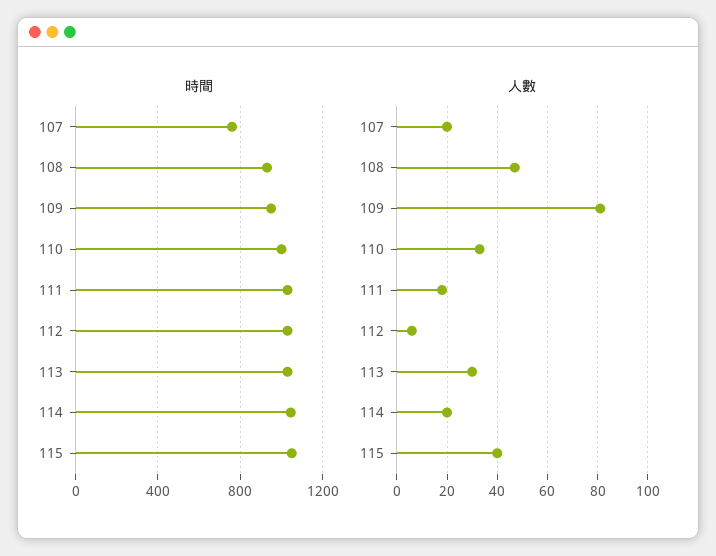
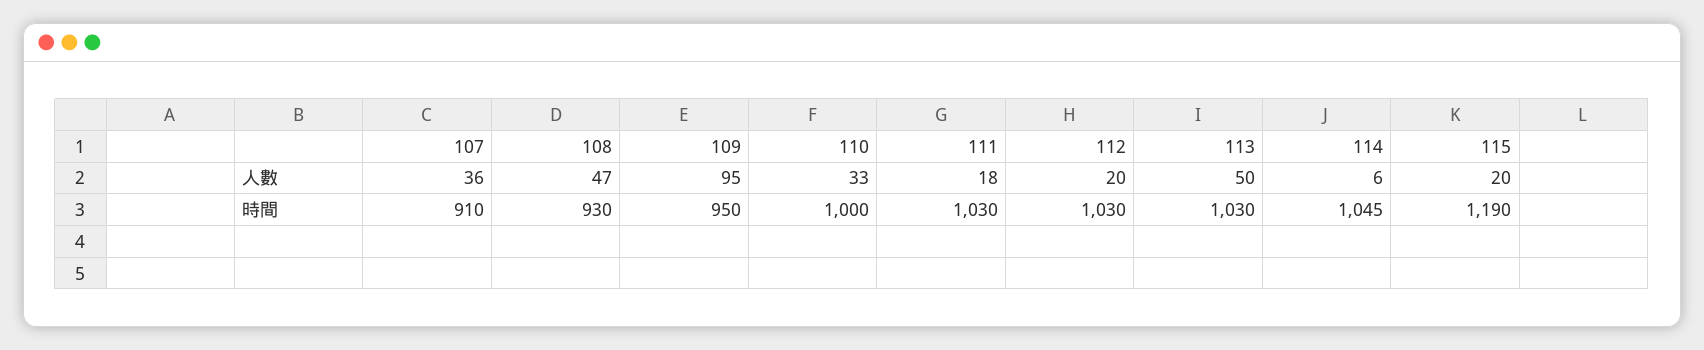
時間, 107: 750 -> 910
時間, 115: 1050 -> 1190
人數, 107: 20 -> 36
人數, 109: 80 -> 95
人數, 112: 5 -> 20
人數, 113: 30 -> 50
人數, 114: 20 -> 6
人數, 115: 40 -> 20

